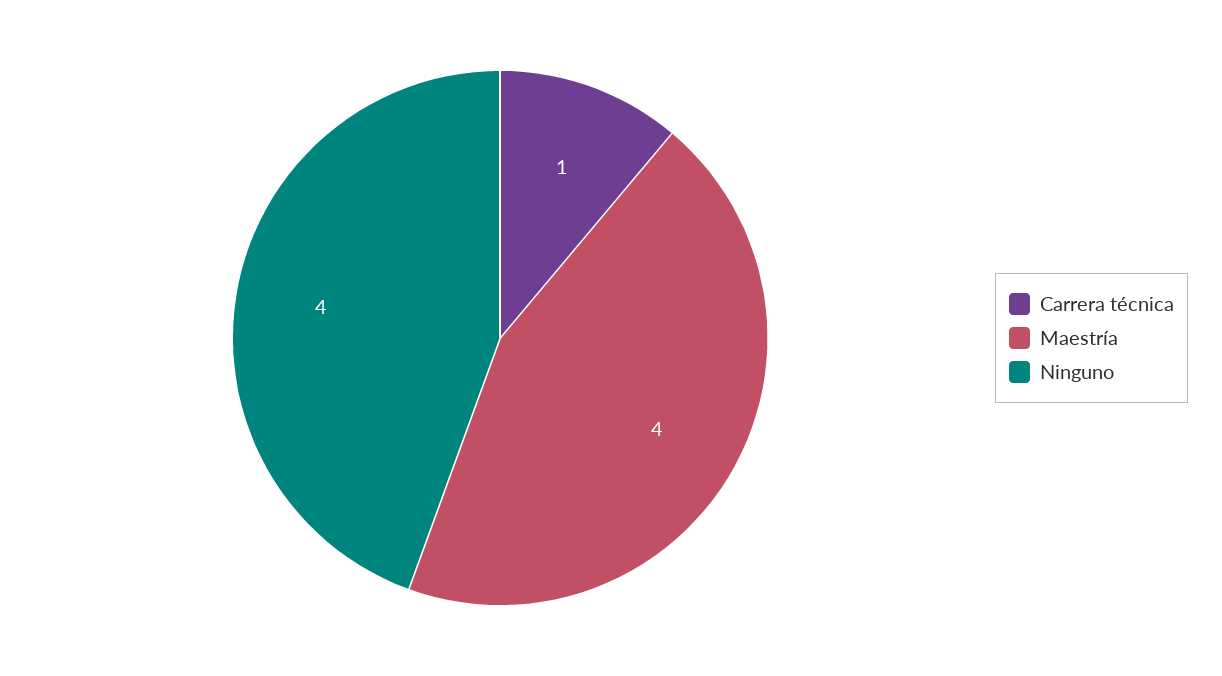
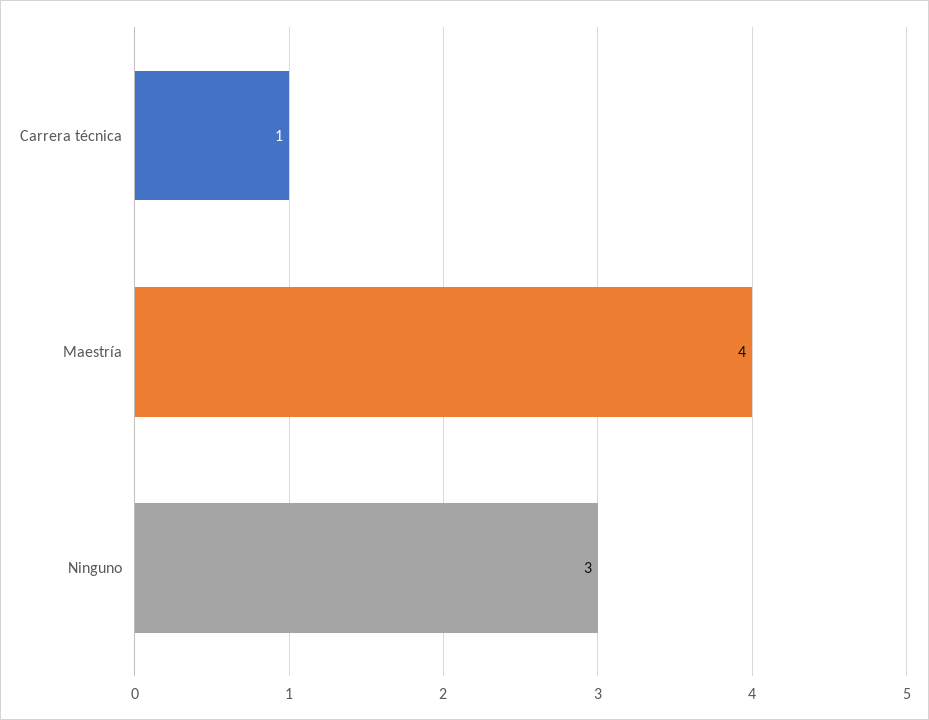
Ninguno: 4 -> 3

